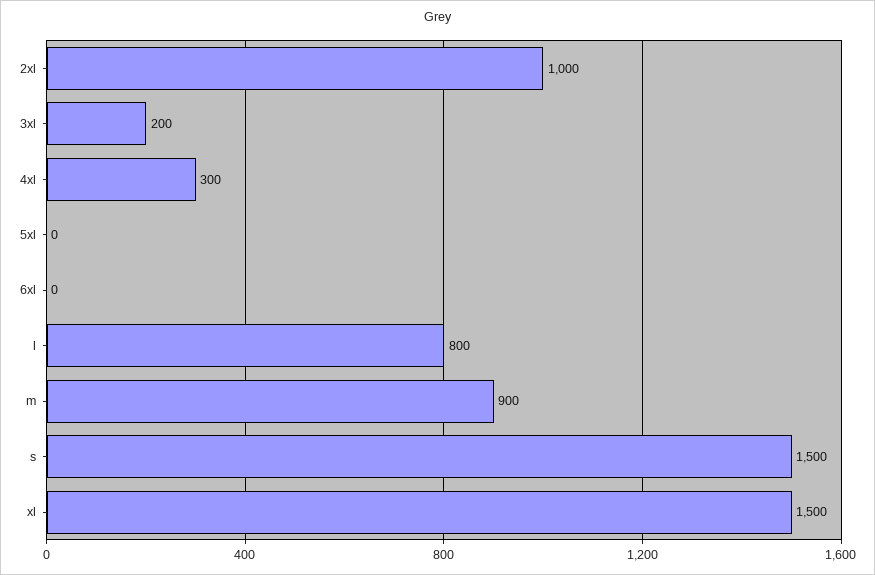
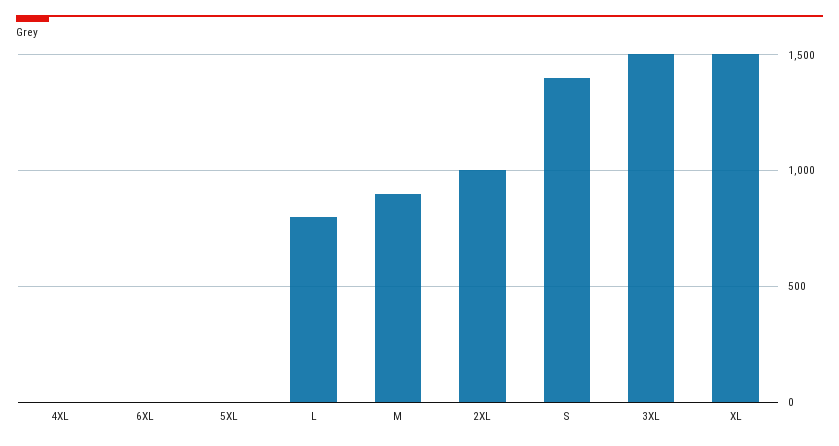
3xl: 200 -> 1500
4xl: 300 -> 0
s: 1500 -> 1400

